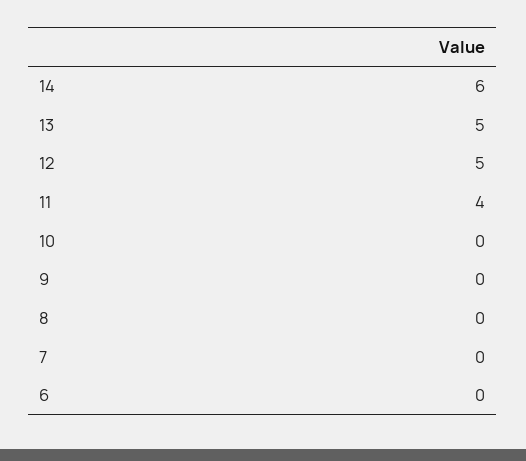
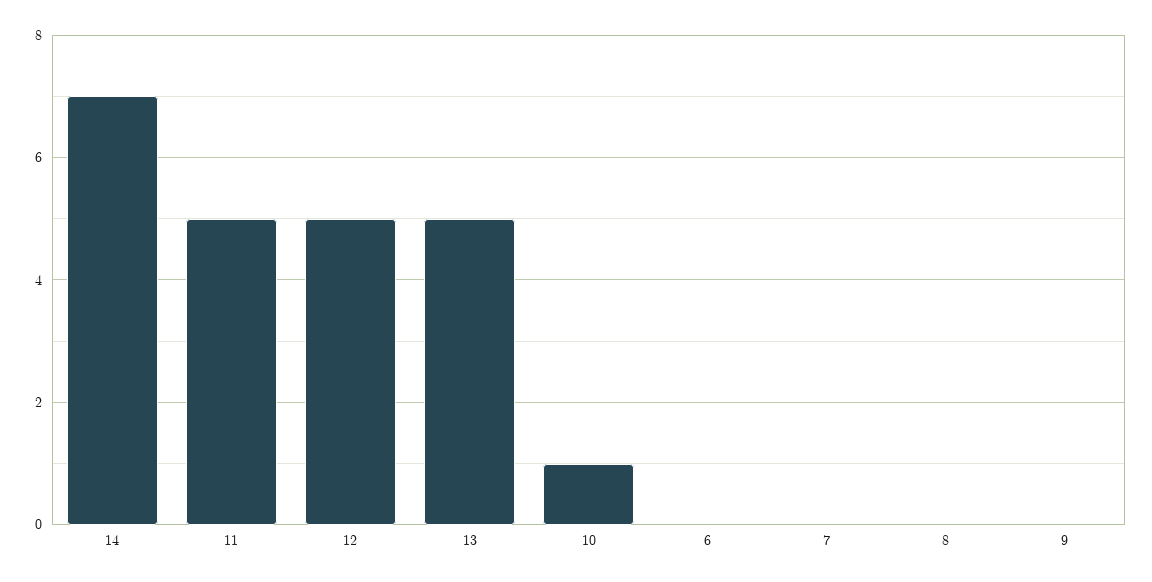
14: 6 -> 7
11: 4 -> 5
10: 0 -> 1

